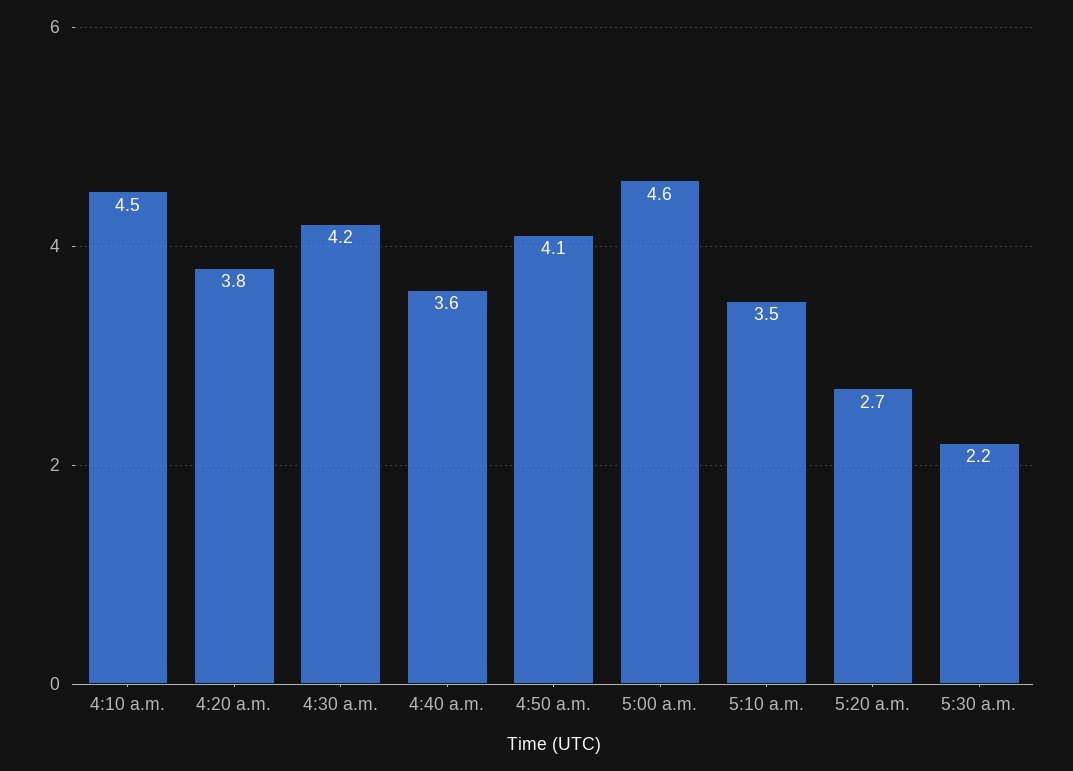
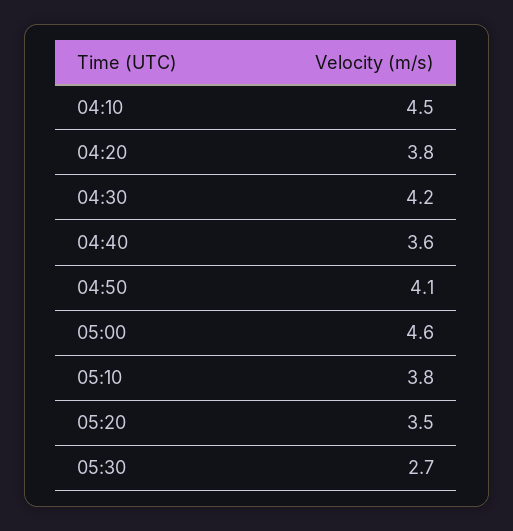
5:10 a.m.: 3.5 -> 3.8
5:20 a.m.: 2.7 -> 3.5
5:30 a.m.: 2.2 -> 2.7

